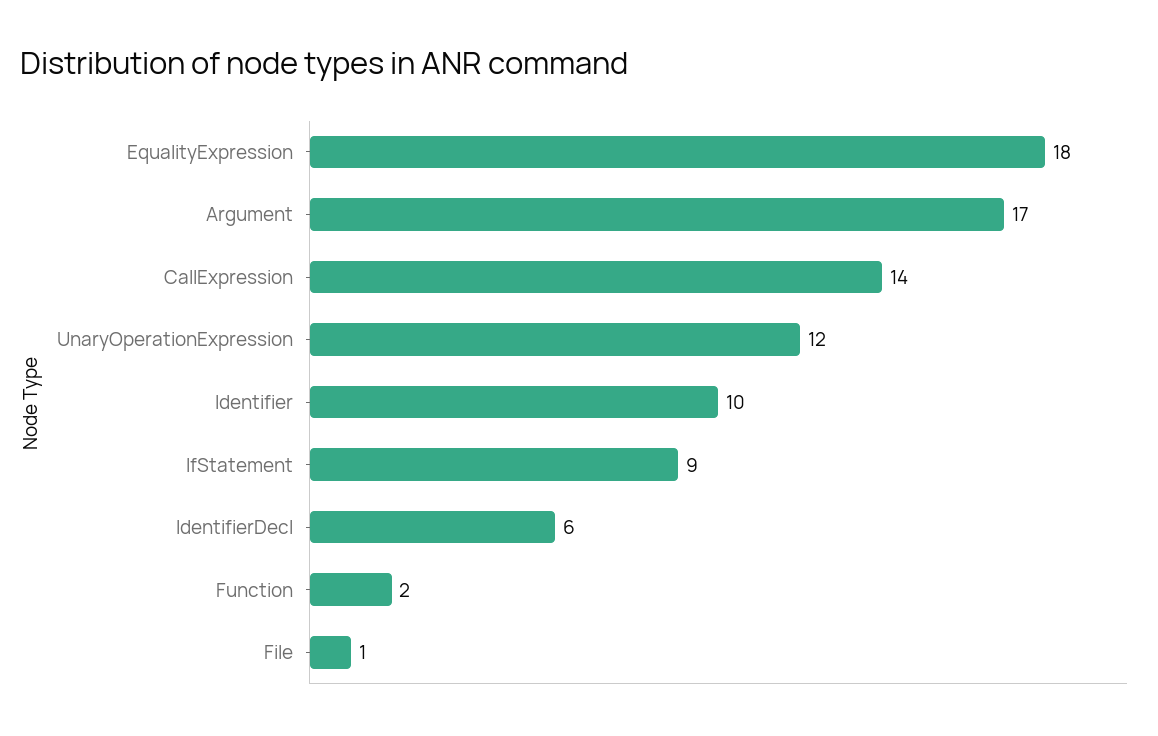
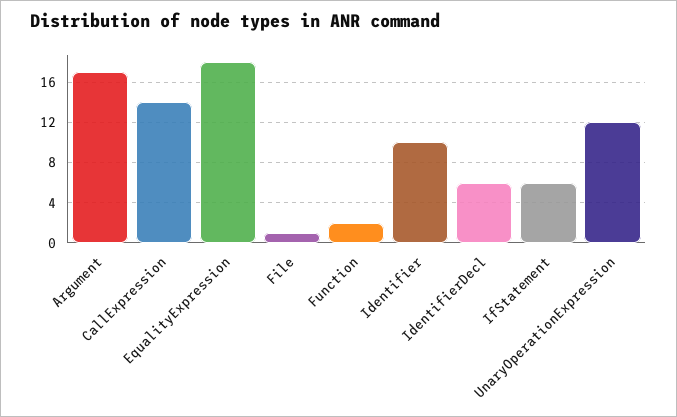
IfStatement: 9 -> 6

